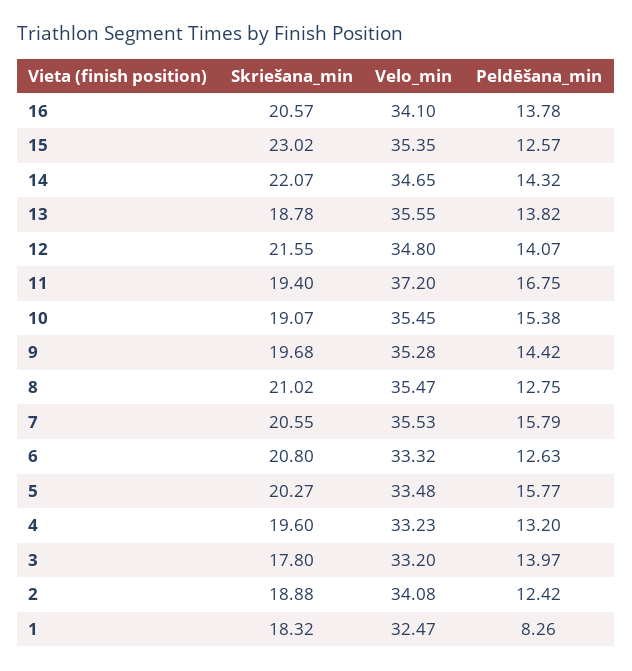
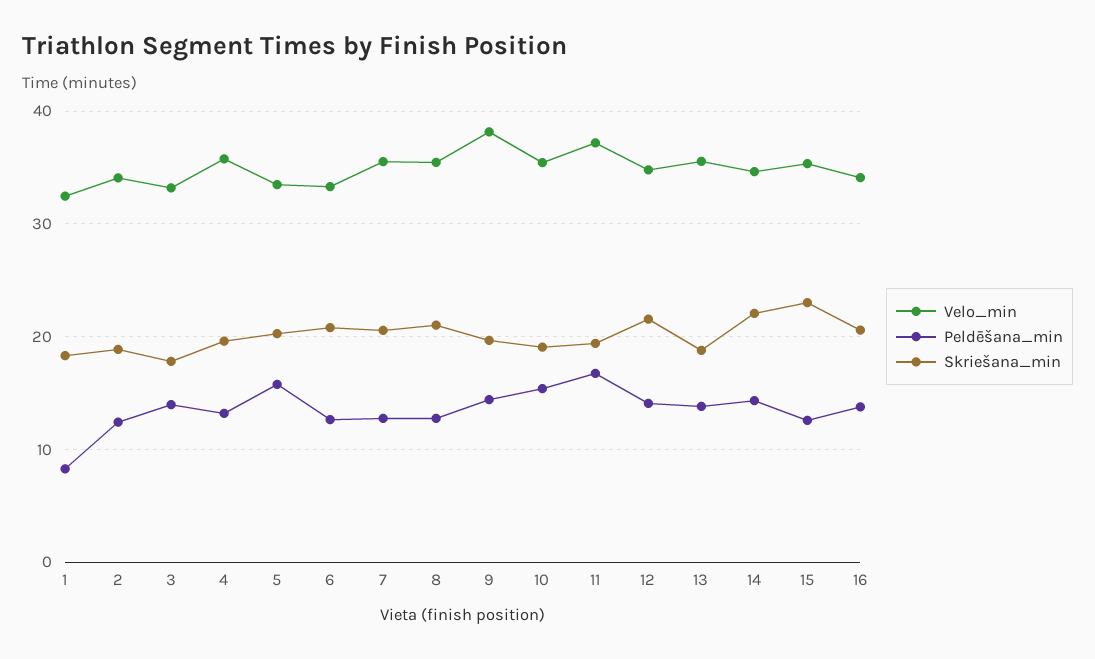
Velo_min, 9: 35.28 -> 38
Peldēšana_min, 7: 15.79 -> 13
Velo_min, 4: 33.23 -> 36

